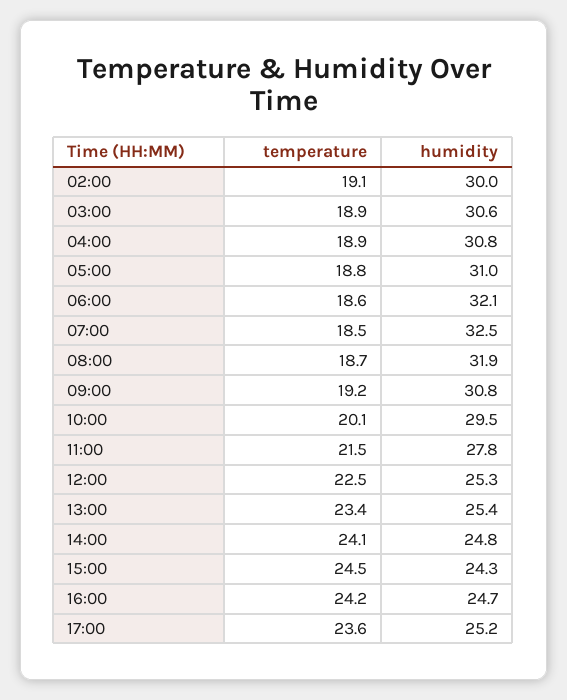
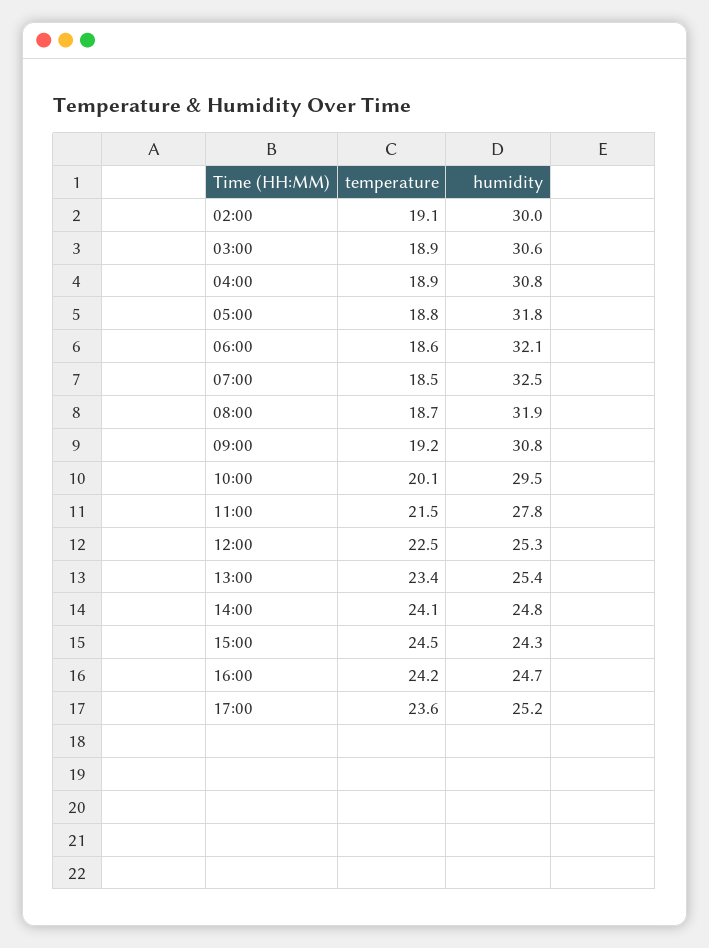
humidity, 05:00: 31 -> 31.8

